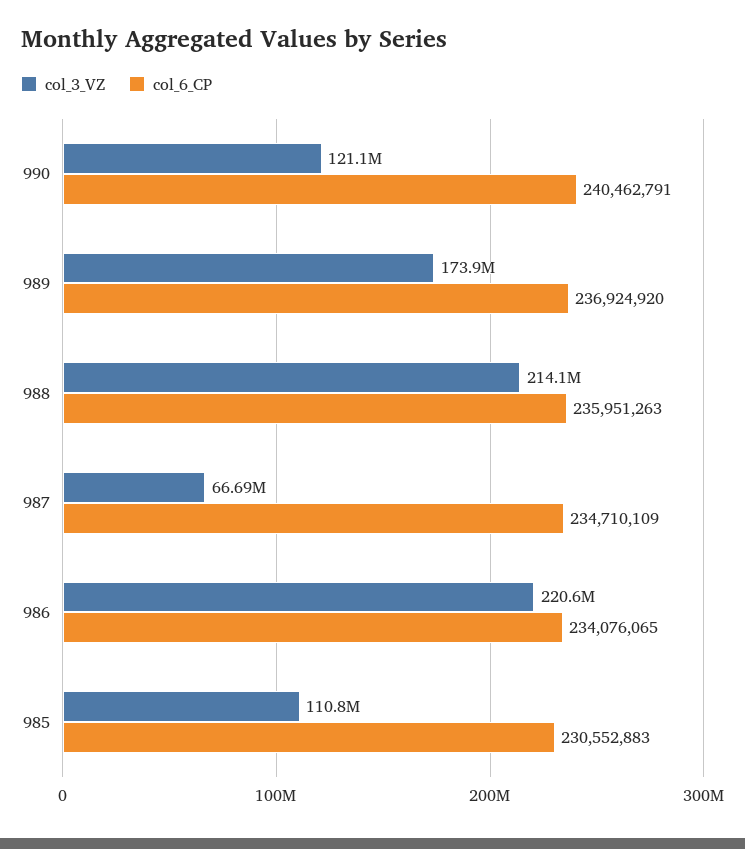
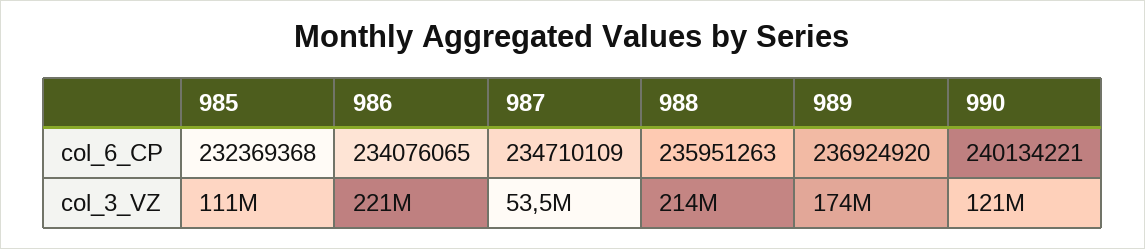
col_6_CP, 990: 240462791 -> 240134221
col_3_VZ, 987: 66690000 -> 53500000
col_6_CP, 985: 230552883 -> 232369368

